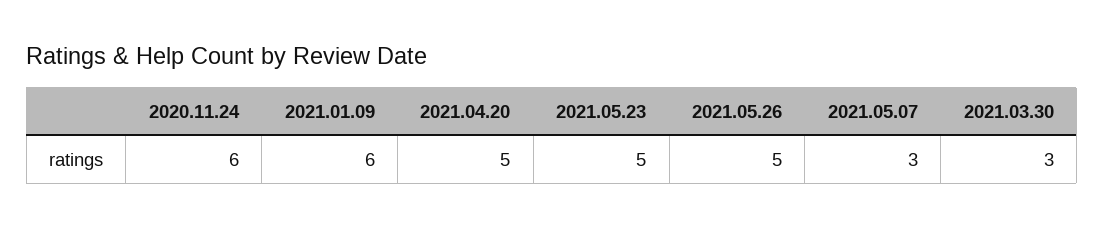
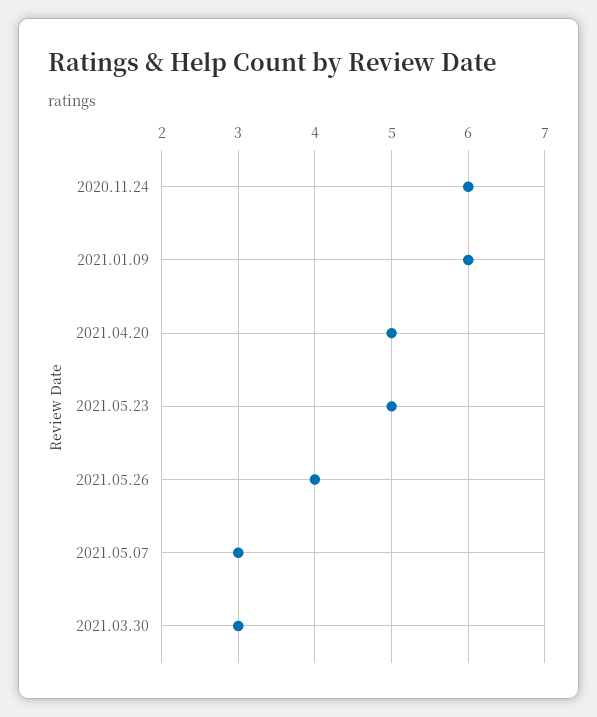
2021.05.26: 5 -> 4

